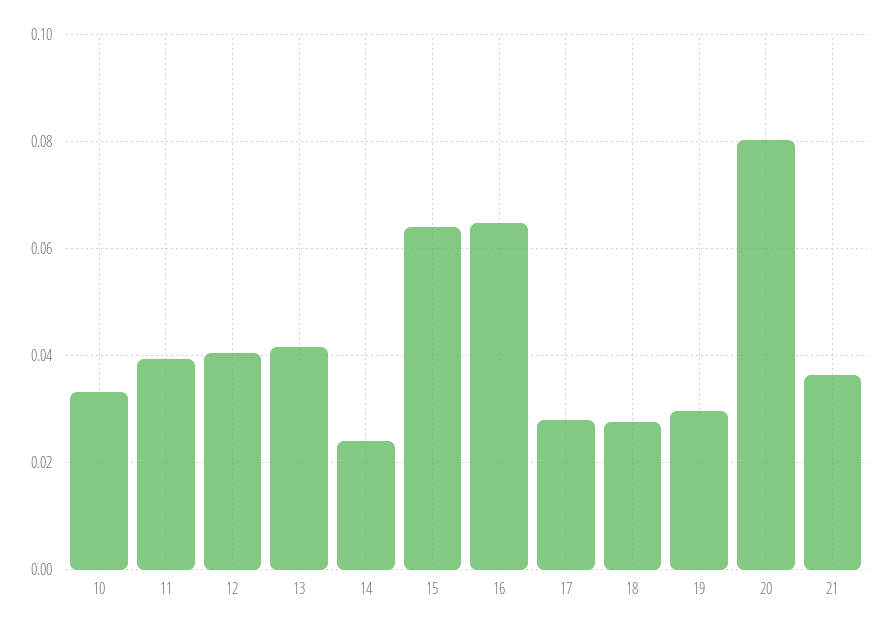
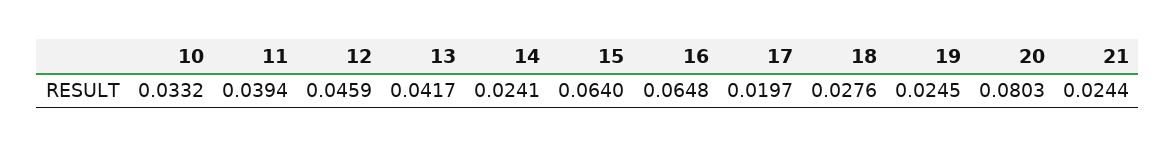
12: 0.04 -> 0.0459
17: 0.028 -> 0.0197
19: 0.03 -> 0.0245
21: 0.036 -> 0.0244

